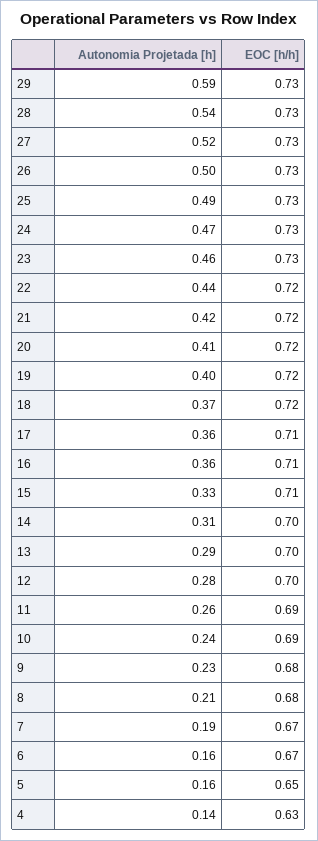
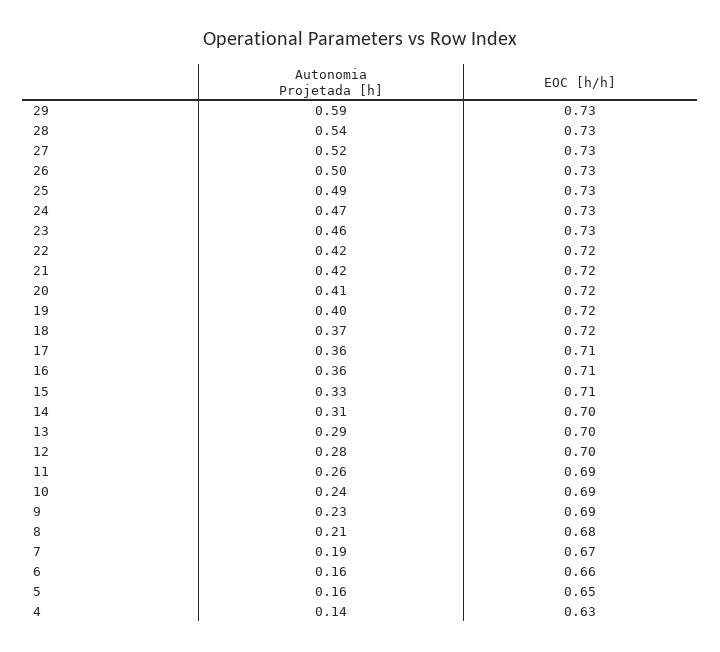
Autonomia Projetada [h], 22: 0.44 -> 0.42
EOC [h/h], 9: 0.68 -> 0.69
EOC [h/h], 6: 0.67 -> 0.66

